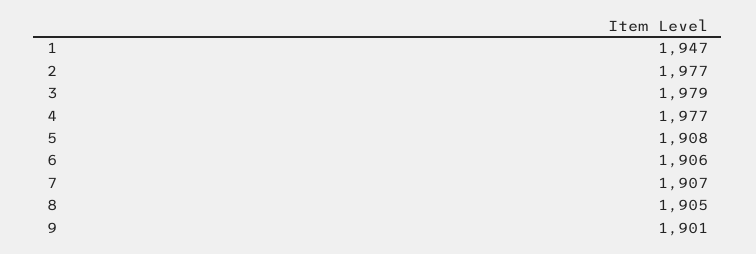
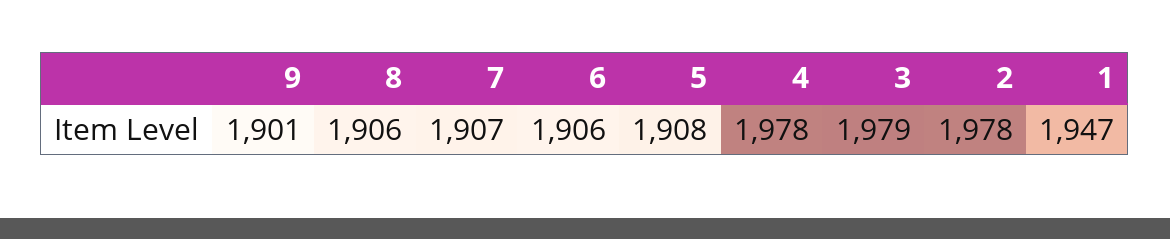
2: 1977 -> 1978
4: 1977 -> 1978
8: 1905 -> 1906

